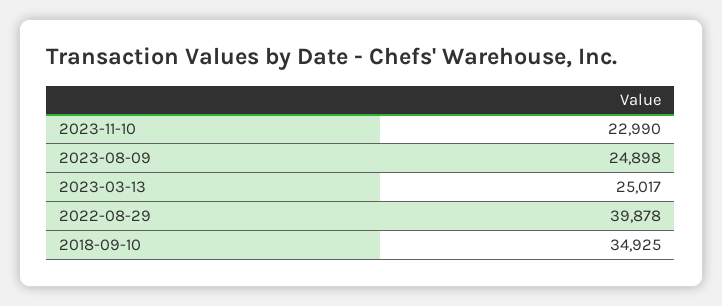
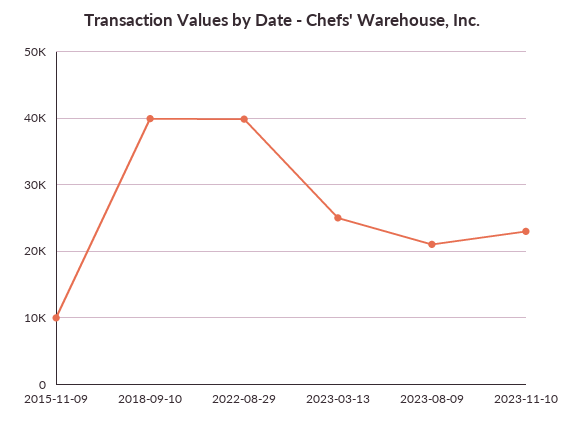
2023-08-09: 24898 -> 21000
2018-09-10: 34925 -> 40000
2015-11-09: none -> 10000

